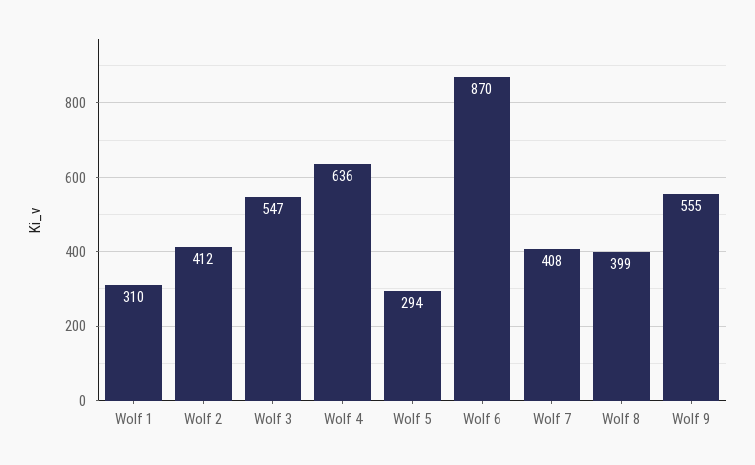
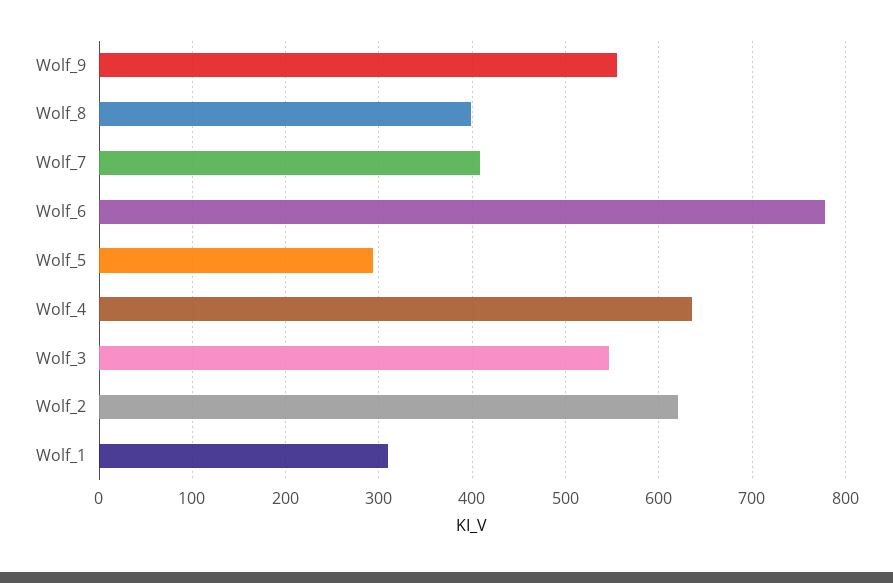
Wolf 2: 412 -> 620
Wolf 6: 870 -> 780

